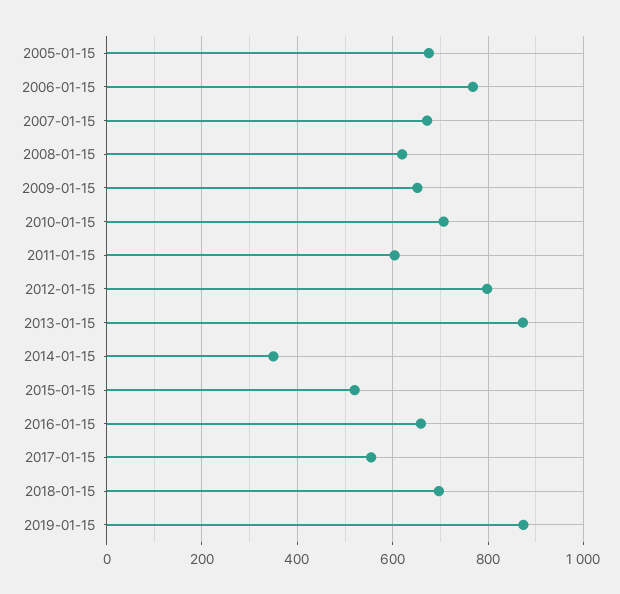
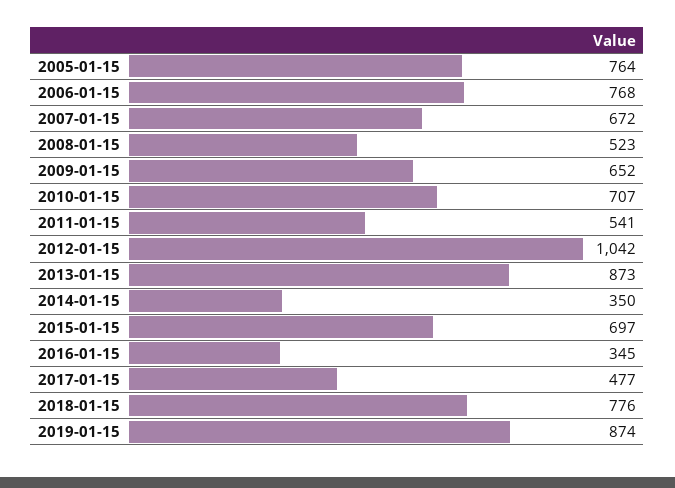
2005-01-15: 680 -> 764
2008-01-15: 620 -> 523
2011-01-15: 600 -> 541
2012-01-15: 800 -> 1042
2015-01-15: 520 -> 697
2016-01-15: 660 -> 345
2017-01-15: 560 -> 477
2018-01-15: 700 -> 776

